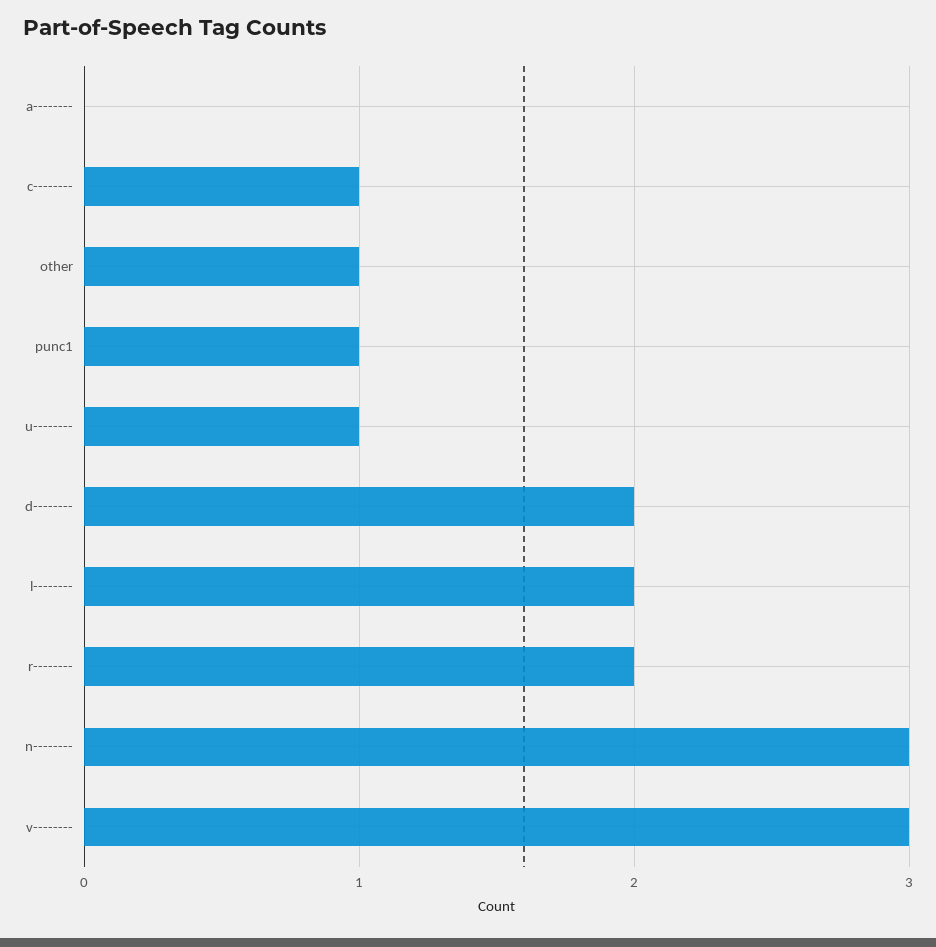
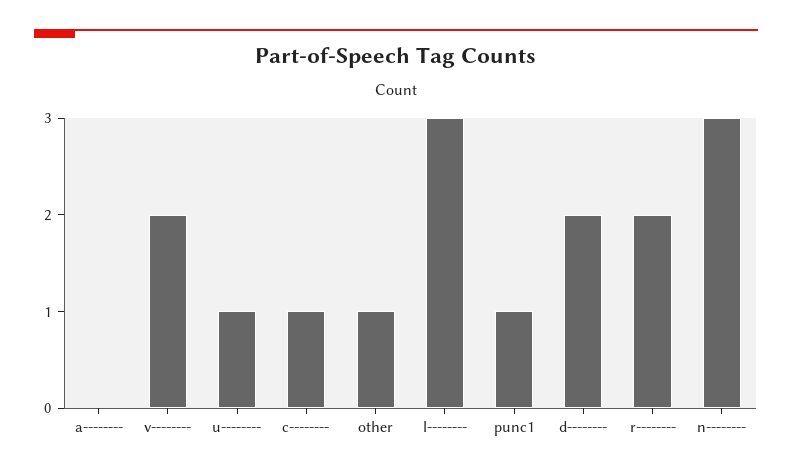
l--------: 2 -> 3
v--------: 3 -> 2

